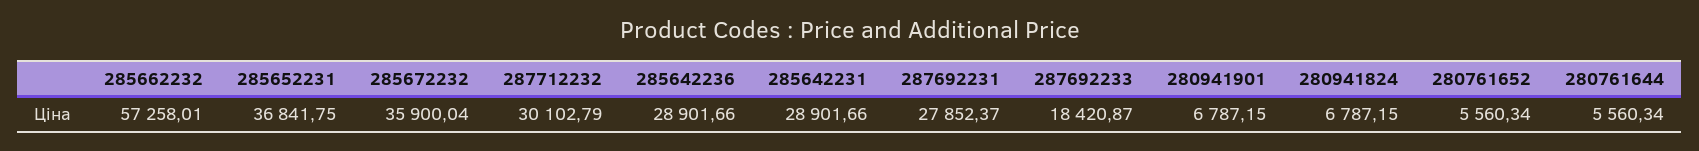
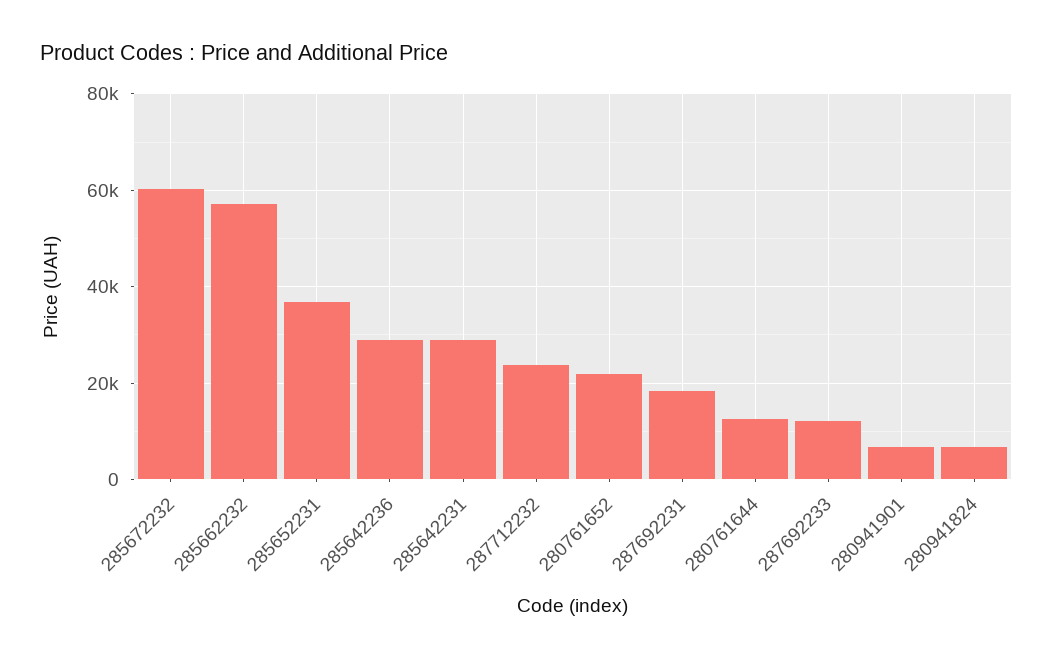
285672232: 35900.04 -> 60000
287712232: 30102.79 -> 24000
287692231: 27852.37 -> 18000
287692233: 18420.87 -> 12000
280761652: 5560.34 -> 22000
280761644: 5560.34 -> 12000

